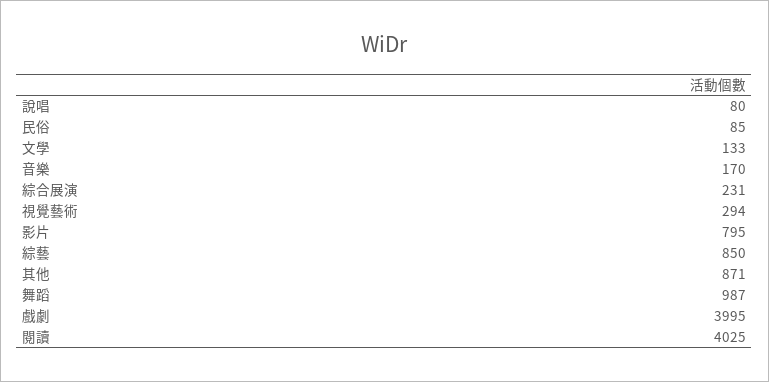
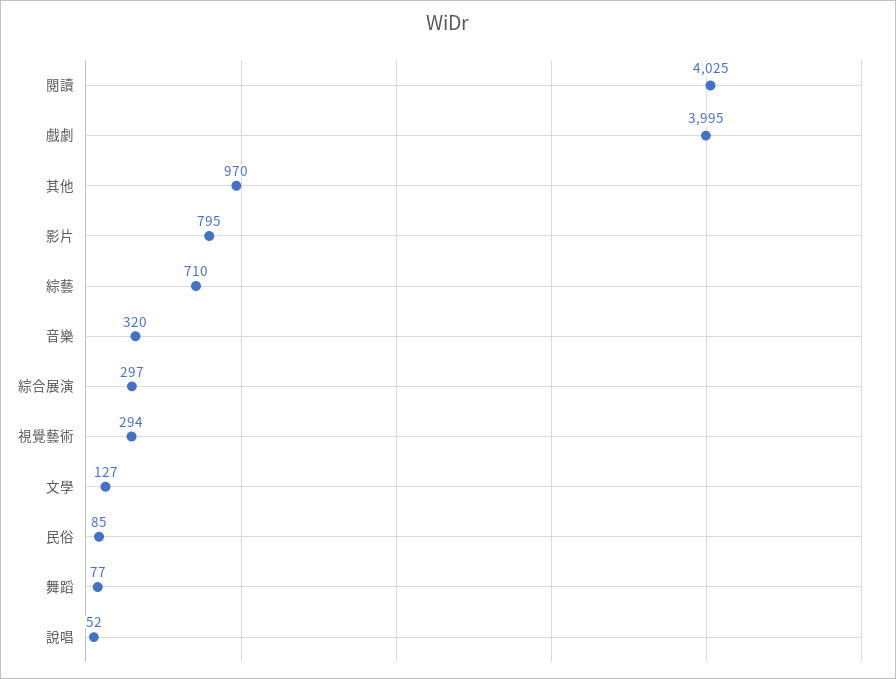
說唱: 80 -> 52
文學: 133 -> 127
音樂: 170 -> 320
綜合展演: 231 -> 297
綜藝: 850 -> 710
其他: 871 -> 970
舞蹈: 987 -> 77

